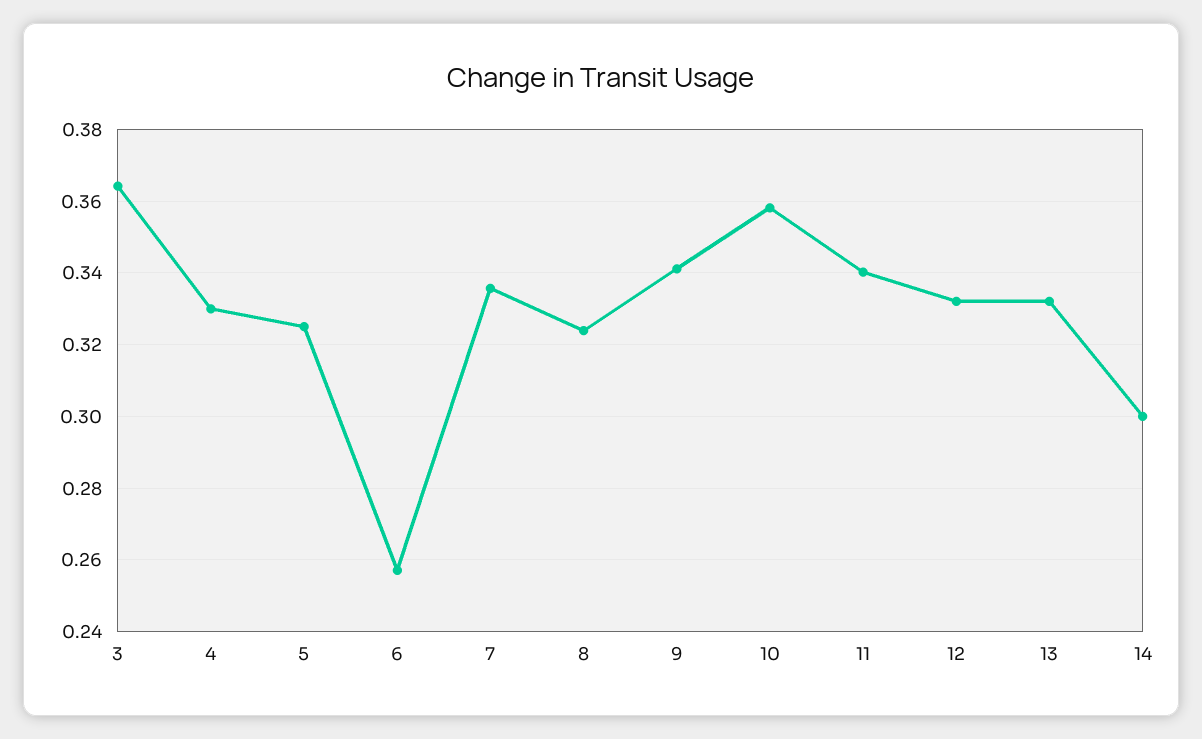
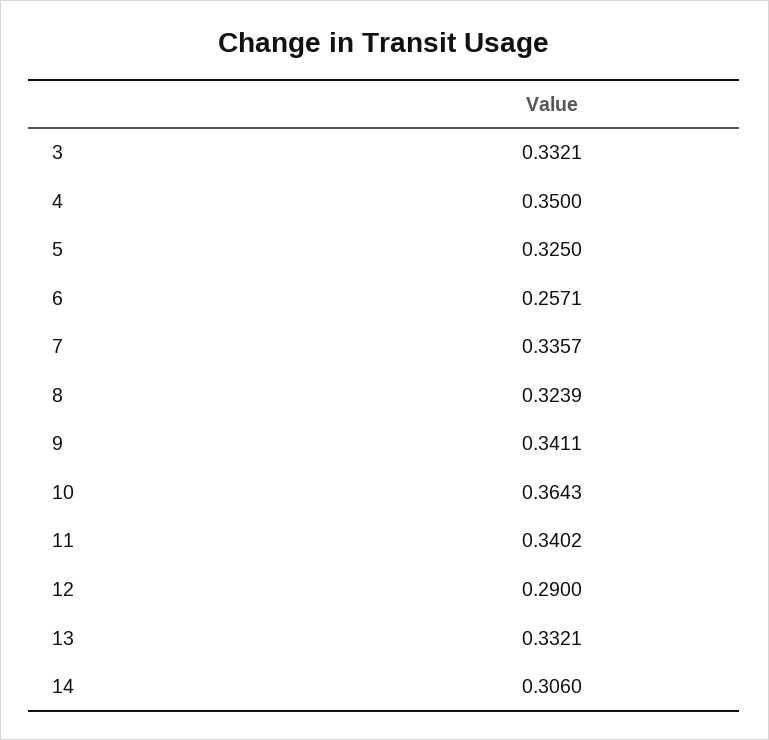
3: 0.364 -> 0.3321
4: 0.33 -> 0.35
10: 0.358 -> 0.3643
12: 0.332 -> 0.29
14: 0.3 -> 0.306

